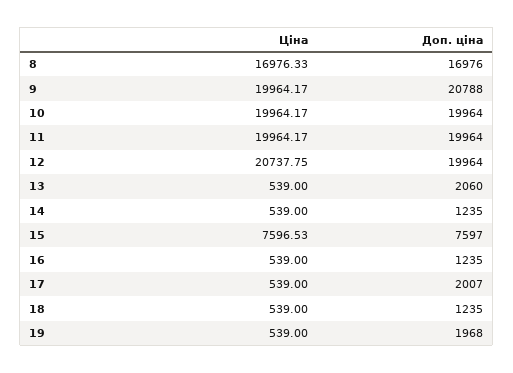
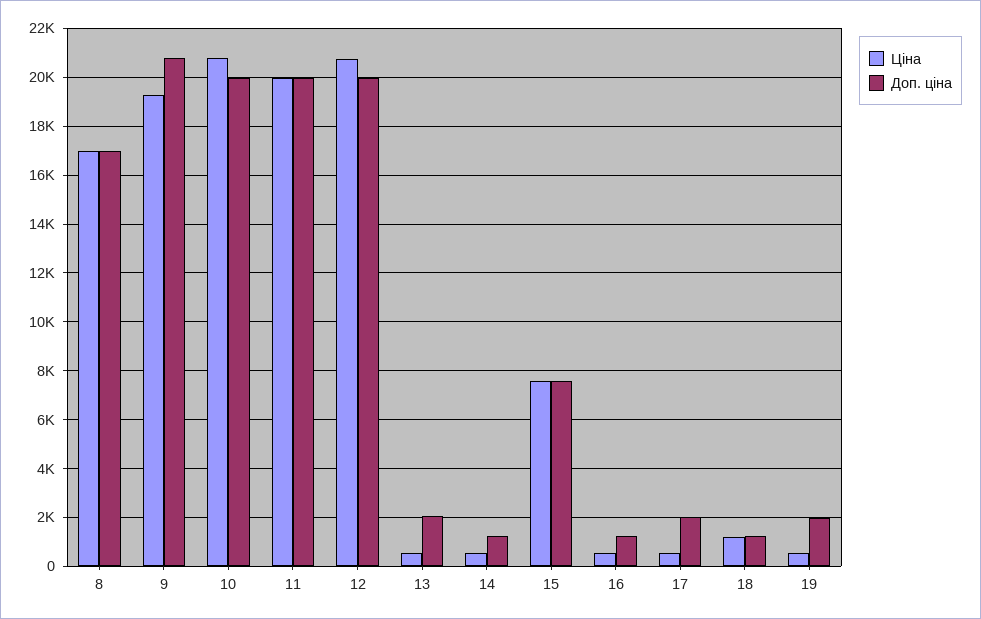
Ціна, 9: 19964.17 -> 19250
Ціна, 10: 19964.17 -> 20750
Ціна, 18: 539 -> 1250

